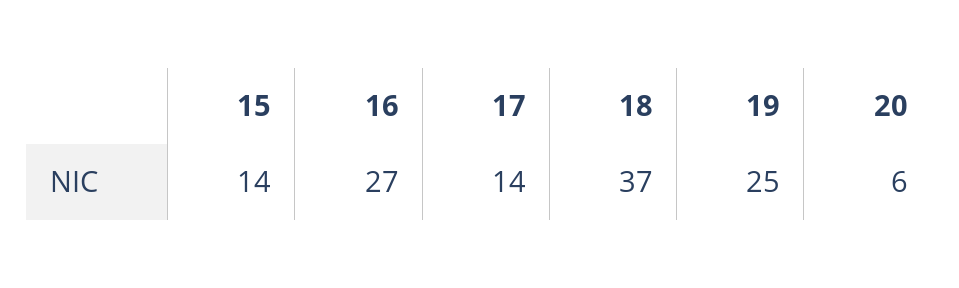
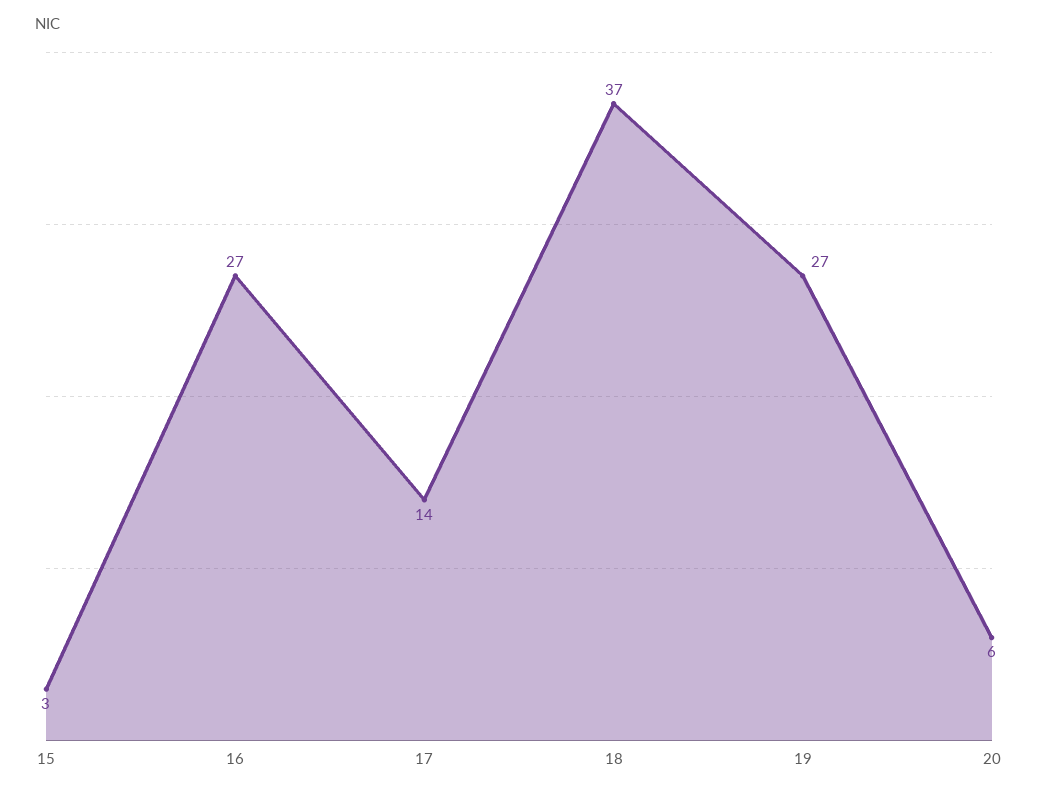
15: 14 -> 3
19: 25 -> 27

